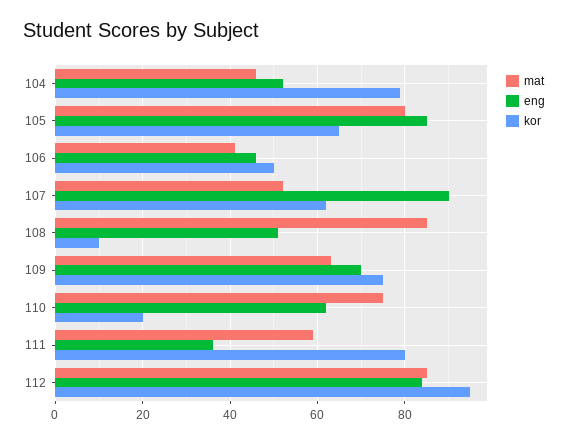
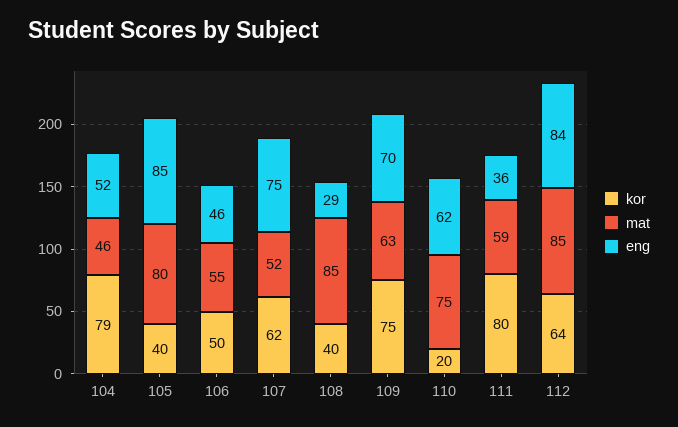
kor, 105: 65 -> 40
mat, 106: 40 -> 55
eng, 107: 90 -> 75
eng, 108: 50 -> 29
kor, 108: 10 -> 40
kor, 112: 95 -> 64

